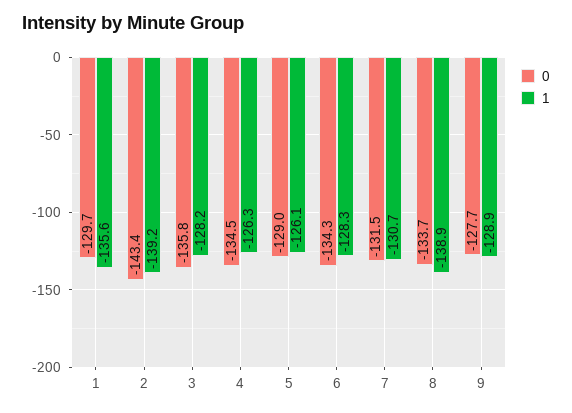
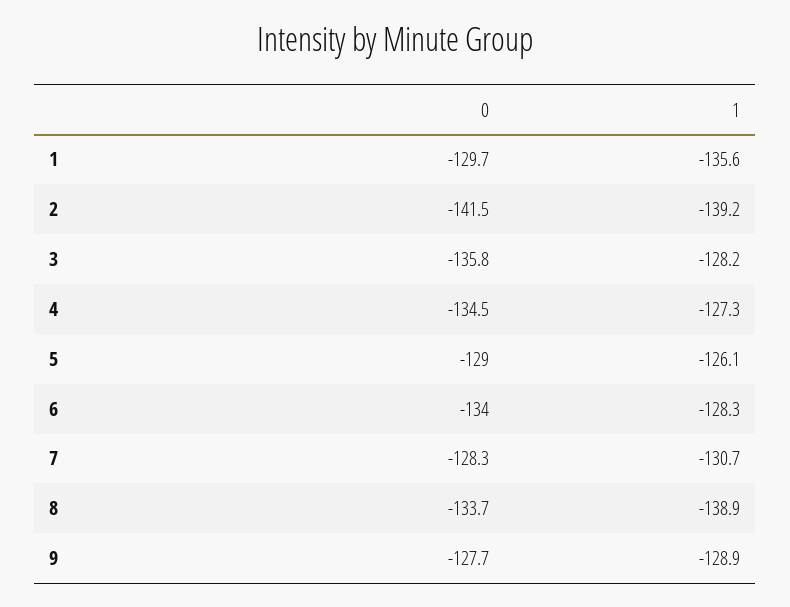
0, 2: -143.4 -> -141.5
1, 4: -126.3 -> -127.3
0, 6: -134.3 -> -134
0, 7: -131.5 -> -128.3

